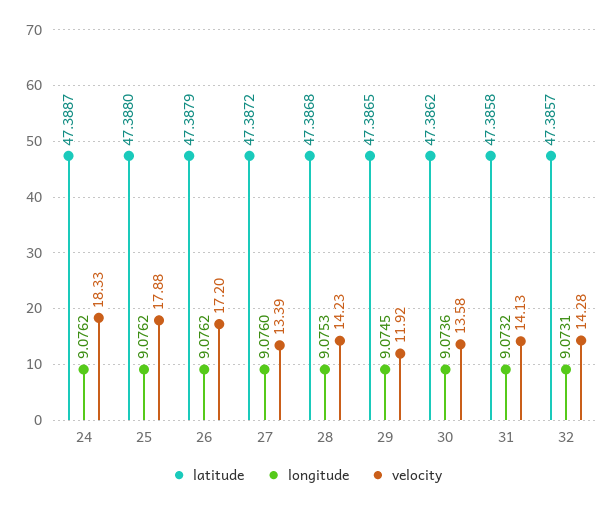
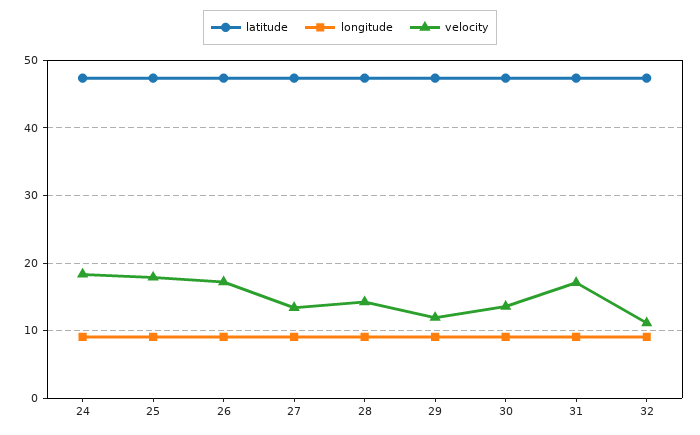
velocity, 31: 14.13 -> 17
velocity, 32: 14.28 -> 11

